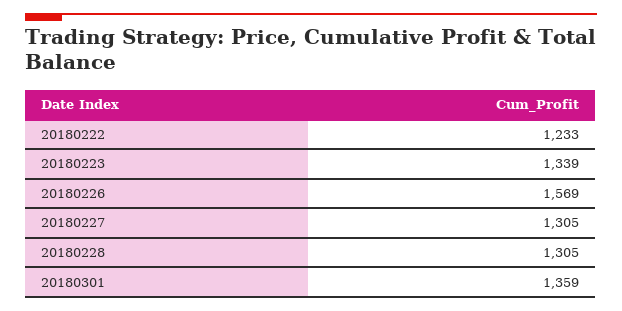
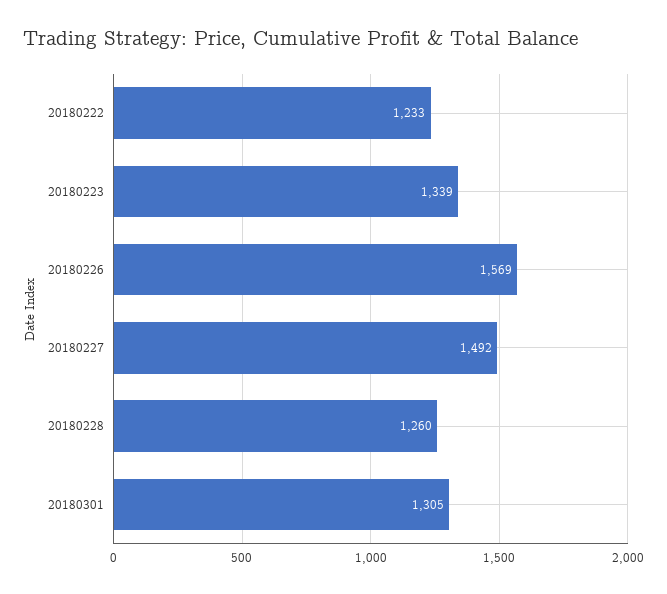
20180227: 1305 -> 1492
20180228: 1305 -> 1260
20180301: 1359 -> 1305

